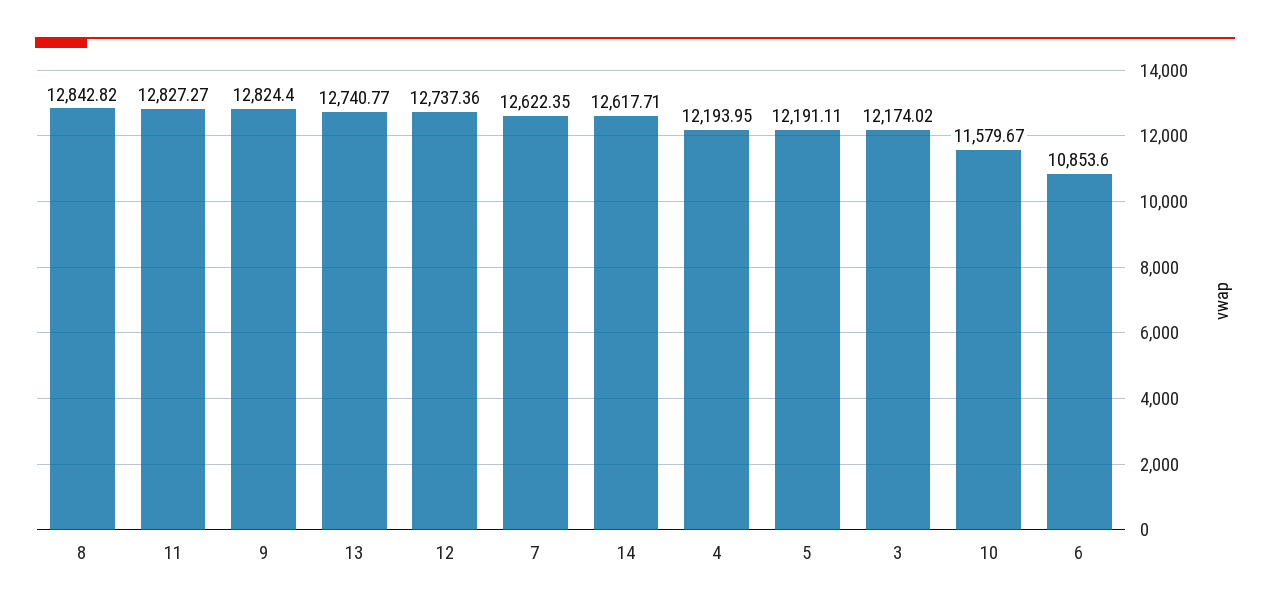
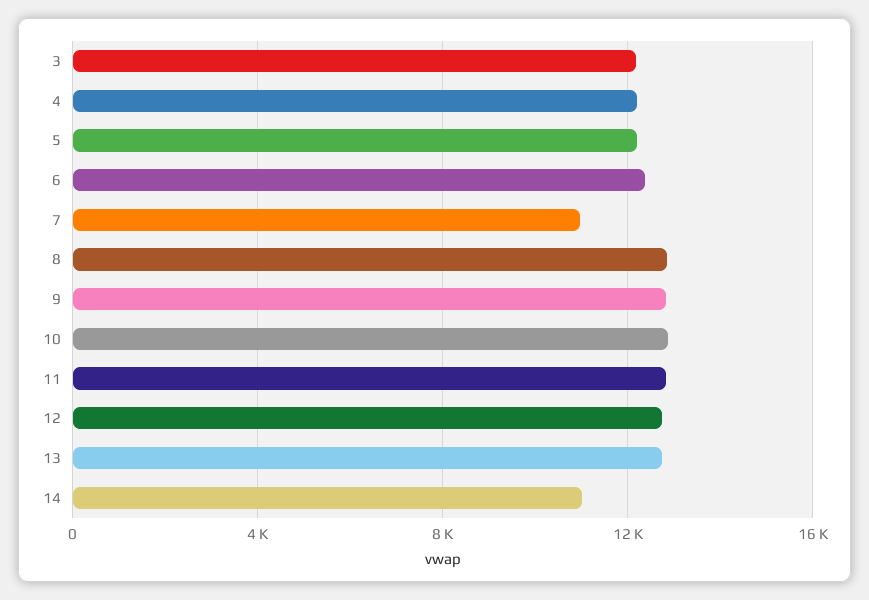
7: 12622.35 -> 11000
14: 12617.71 -> 11000
10: 11579.67 -> 13000
6: 10853.6 -> 12500

